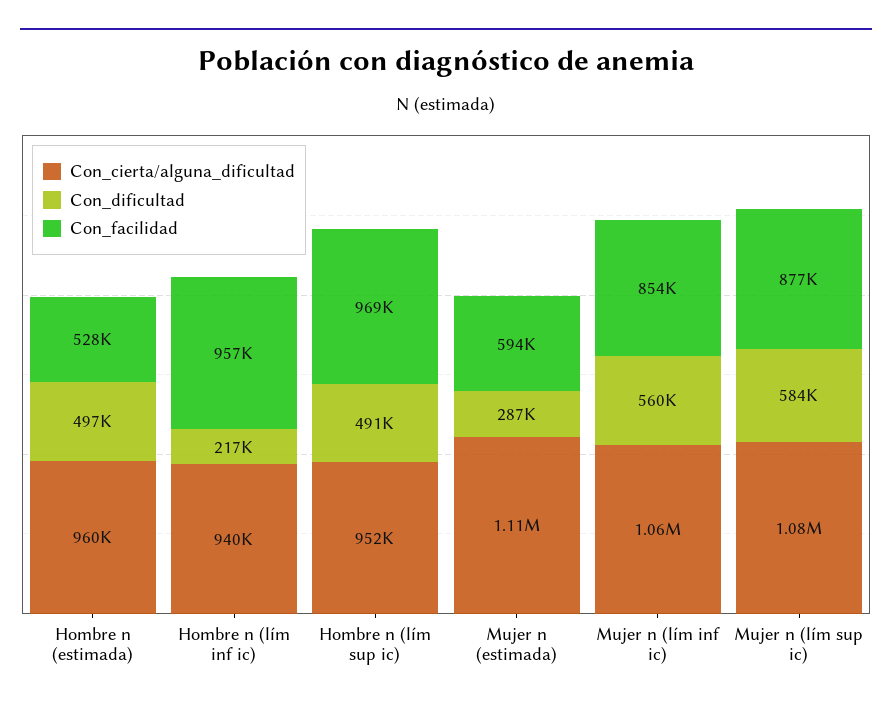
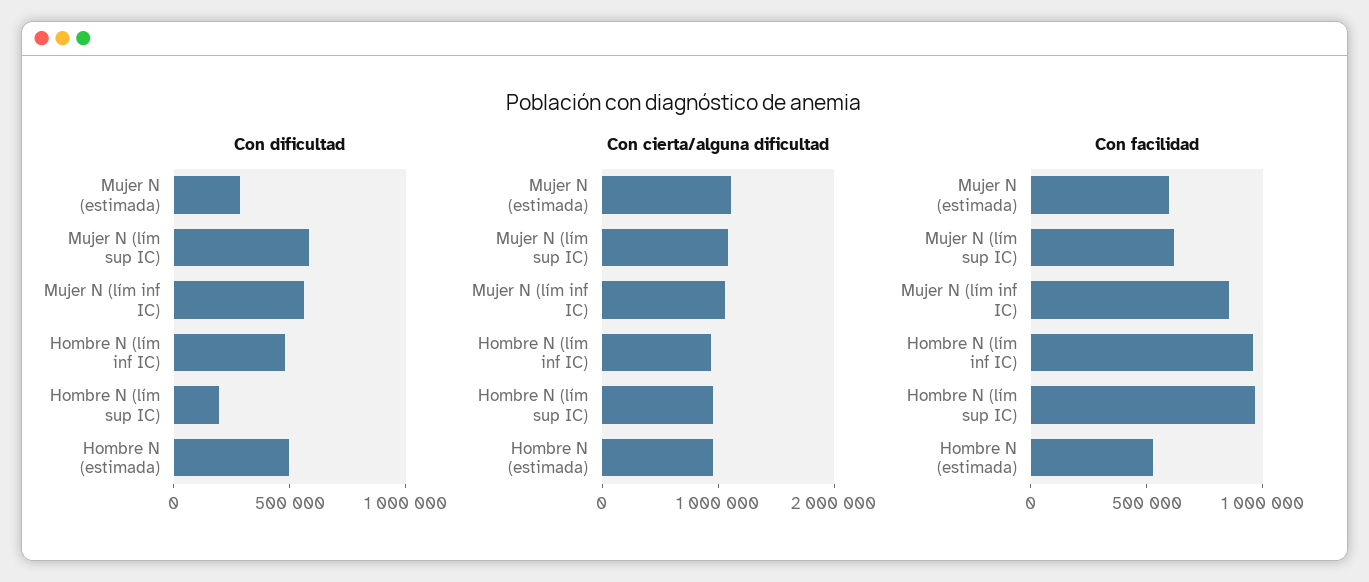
Con_dificultad, Hombre n (lím inf ic): 217000 -> 500000
Con_dificultad, Hombre n (lím sup ic): 491000 -> 200000
Con_facilidad, Mujer n (lím sup ic): 877000 -> 600000

